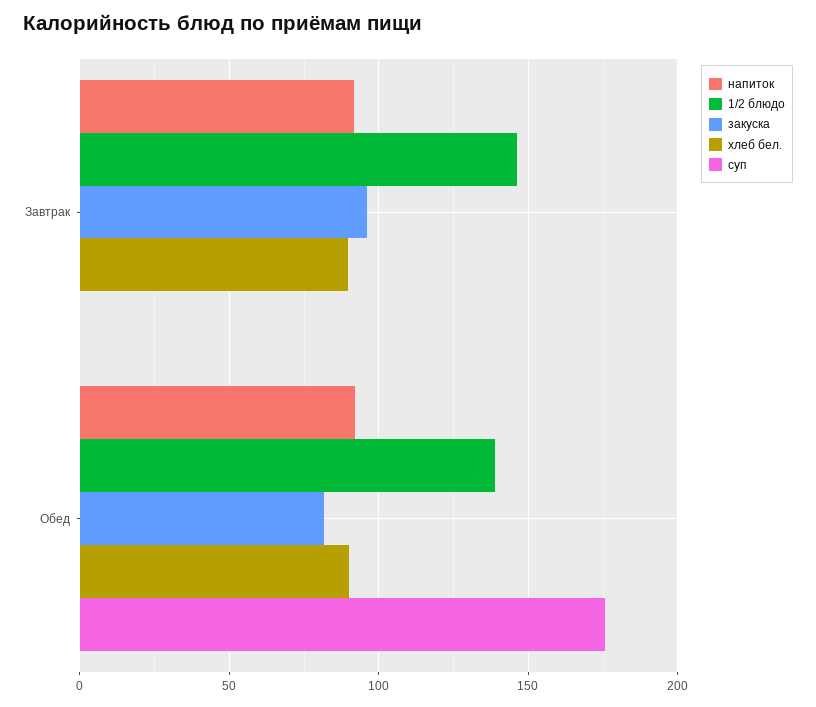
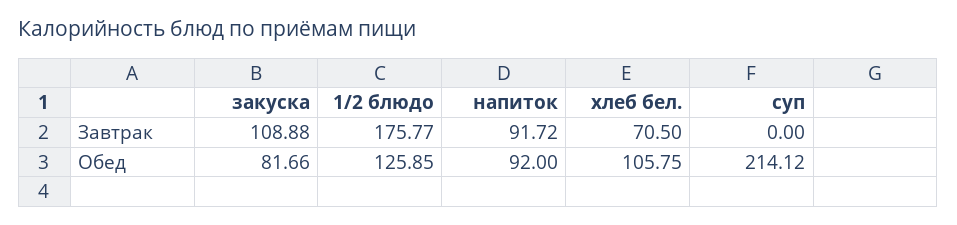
1/2 блюдо, Завтрак: 145 -> 175.77
закуска, Завтрак: 95 -> 108.88
хлеб бел., Завтрак: 90 -> 70.5
1/2 блюдо, Обед: 140 -> 125.85
хлеб бел., Обед: 90 -> 105.75
суп, Обед: 175 -> 214.12

